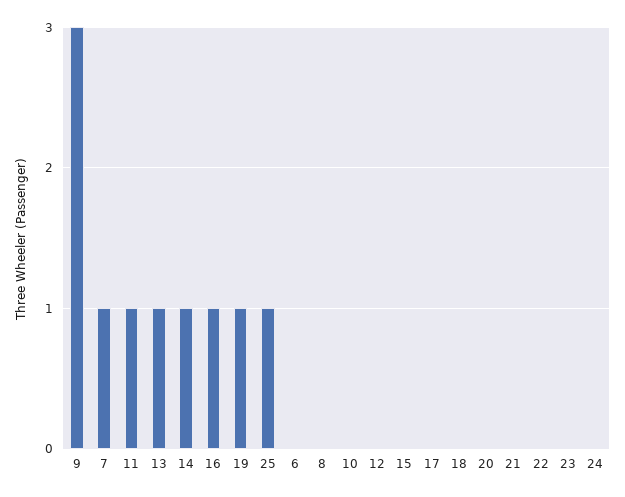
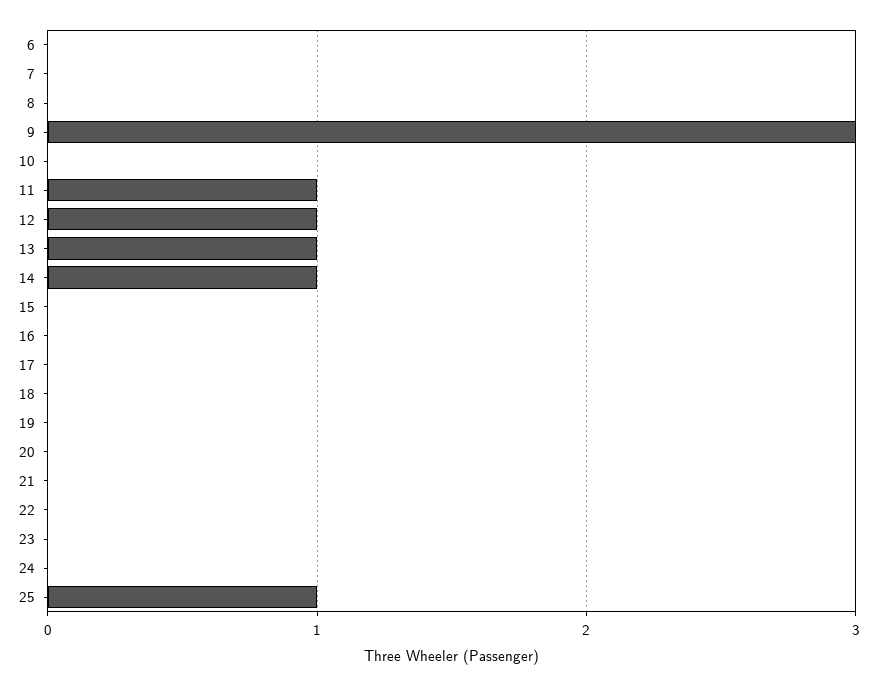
7: 1 -> 0
16: 1 -> 0
19: 1 -> 0
12: 0 -> 1

